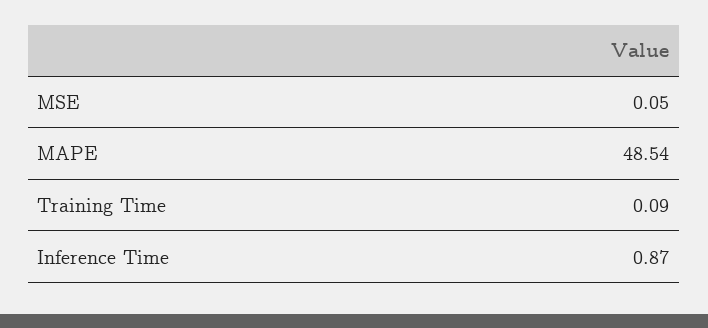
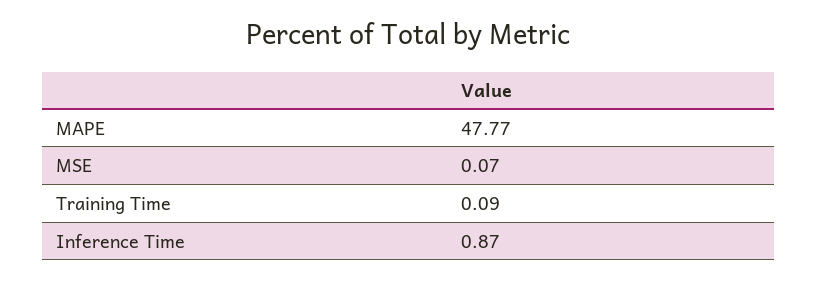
MSE: 0.05 -> 0.07
MAPE: 48.54 -> 47.77

